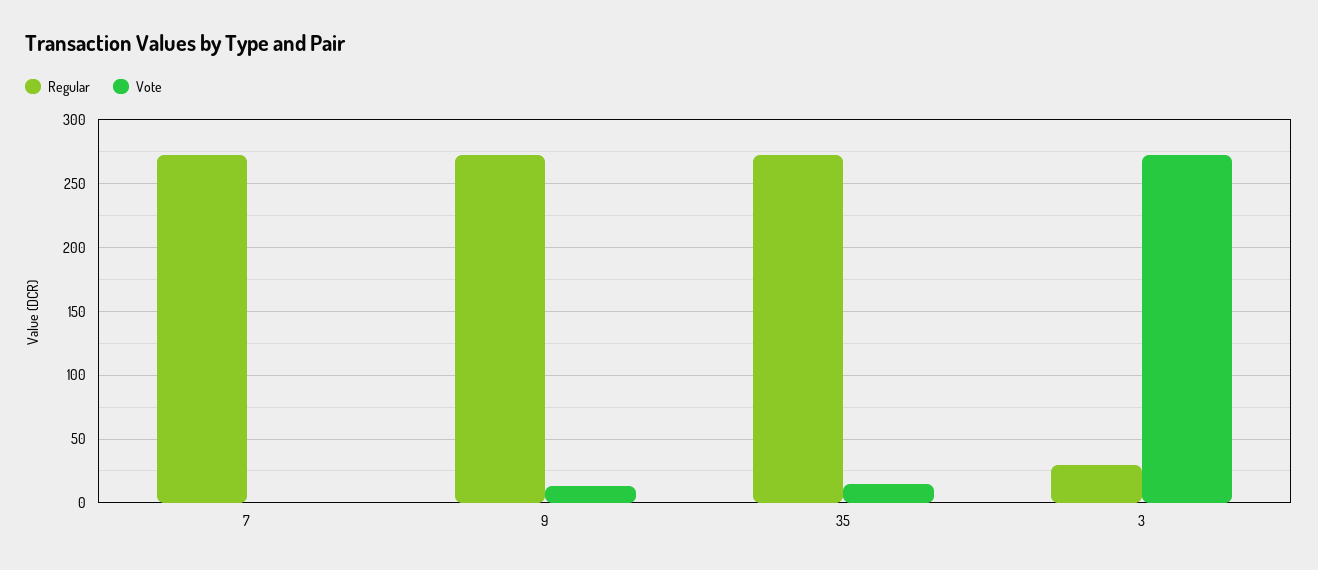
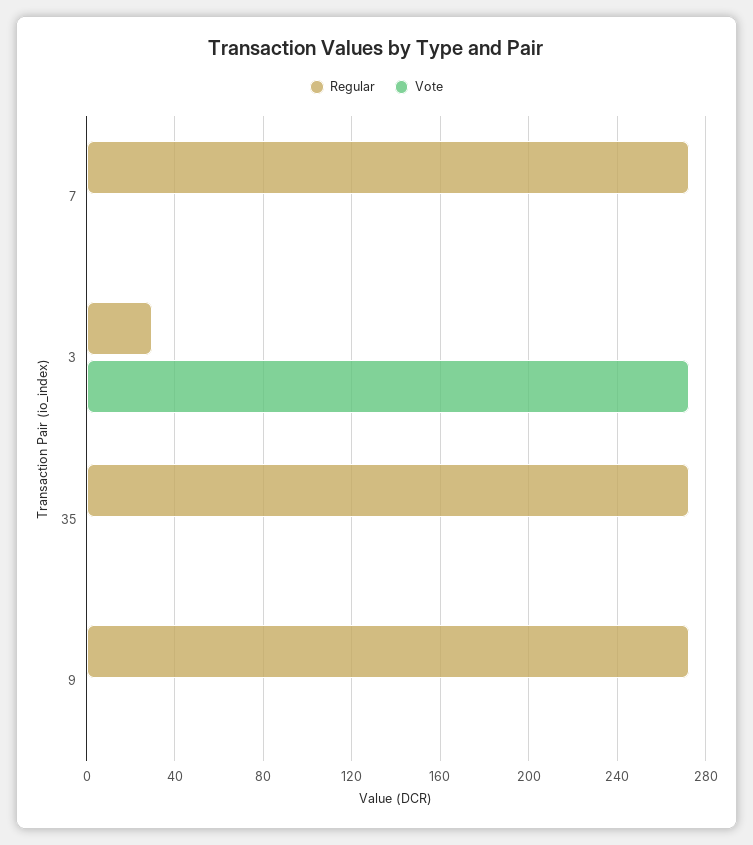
Vote, 9: 15 -> 0
Vote, 35: 15 -> 0

